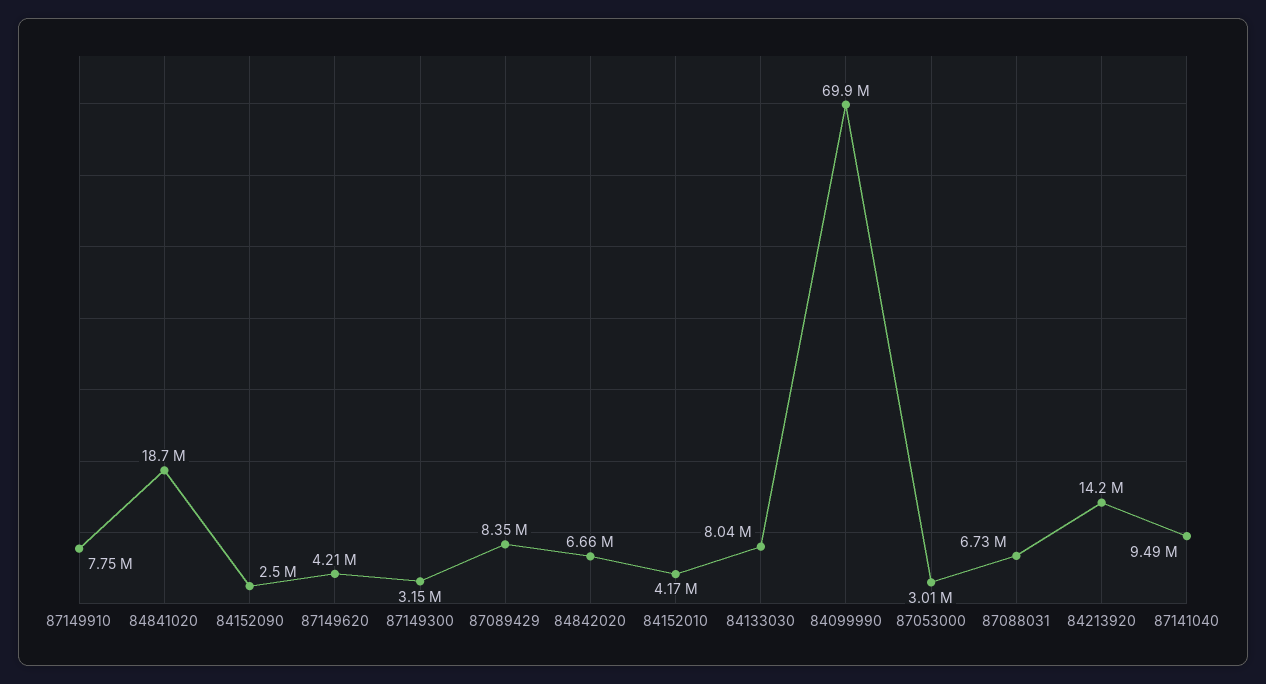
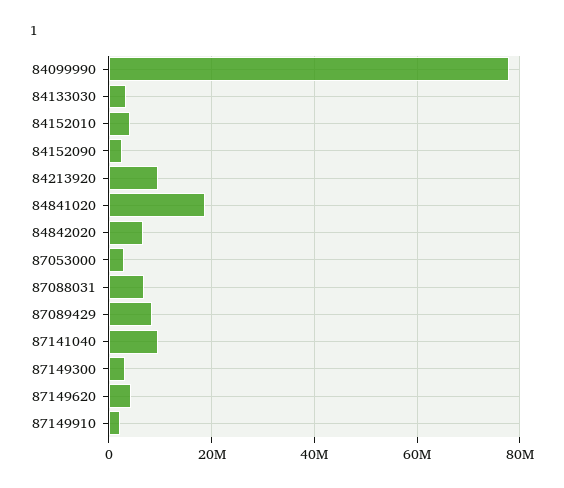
87149910: 7750000 -> 2000000
84133030: 8040000 -> 4000000
84099990: 69900000 -> 78000000
84213920: 14200000 -> 10000000

